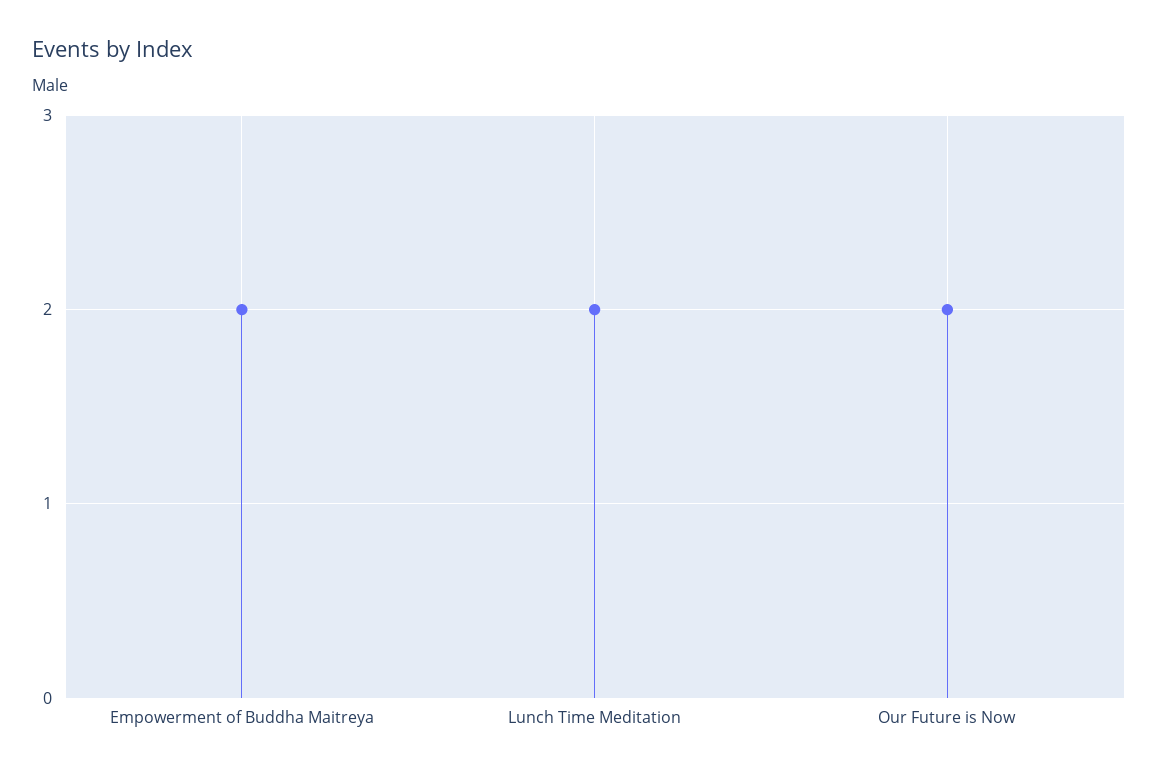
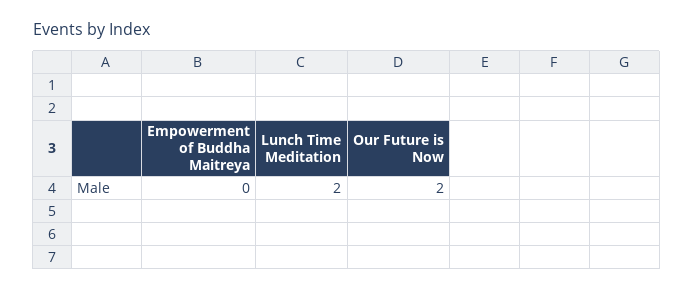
Empowerment of Buddha Maitreya: 2 -> 0

